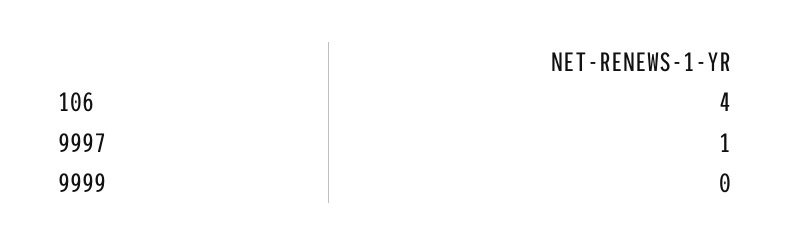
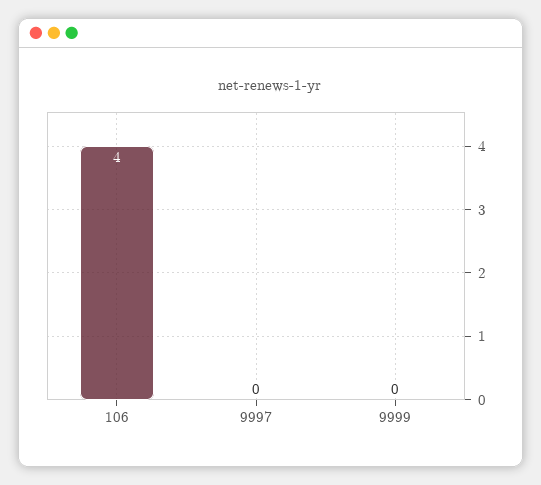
9997: 1 -> 0

